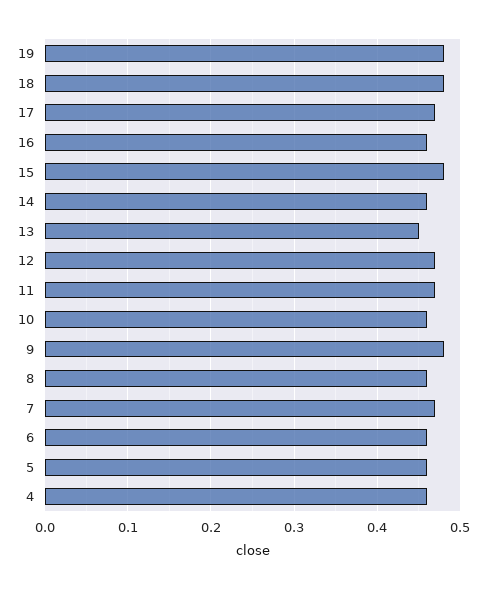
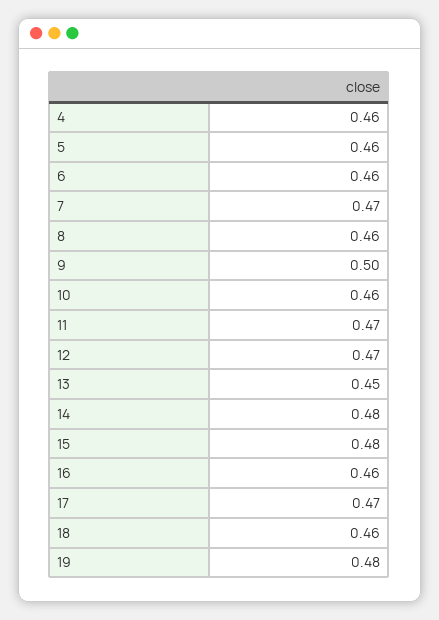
18: 0.48 -> 0.46
14: 0.46 -> 0.48
9: 0.48 -> 0.5

